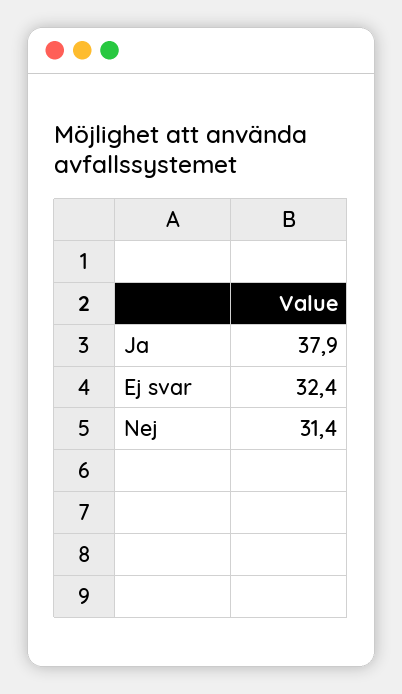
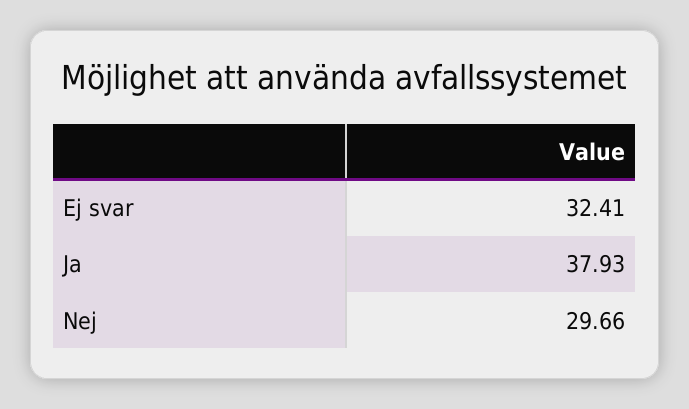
Nej: 31.4 -> 29.66

